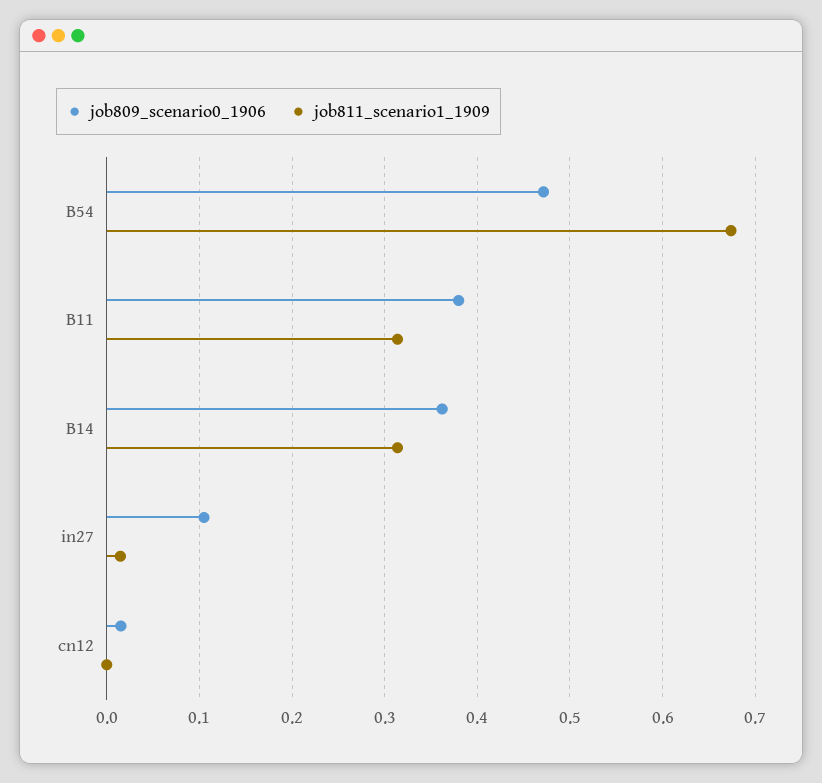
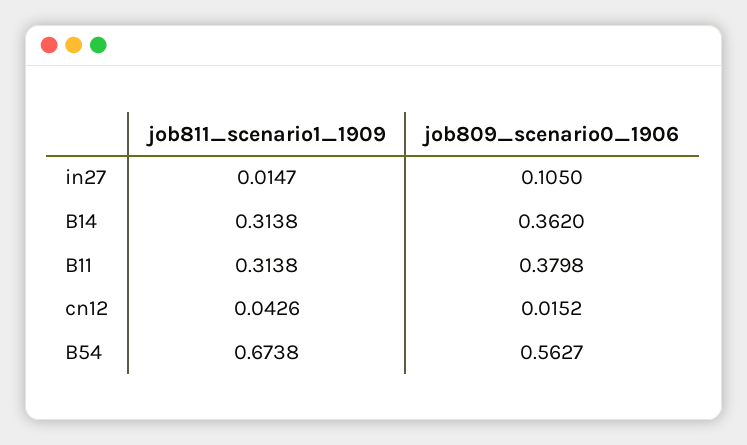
job809_scenario0_1906, B54: 0.47 -> 0.5627
job811_scenario1_1909, cn12: 0 -> 0.0426

